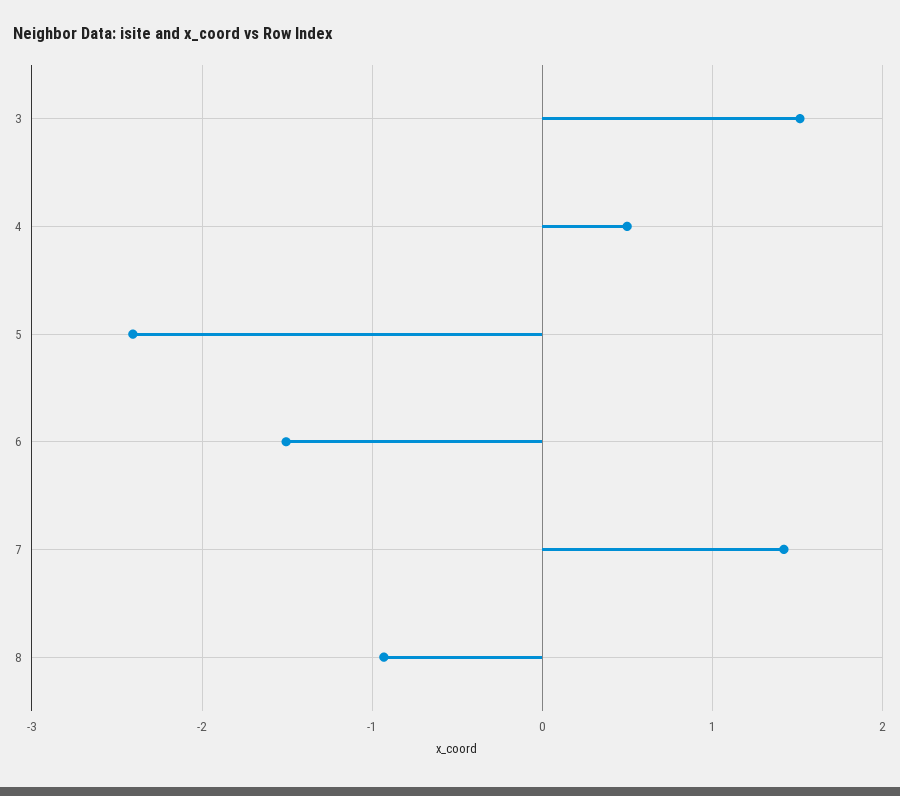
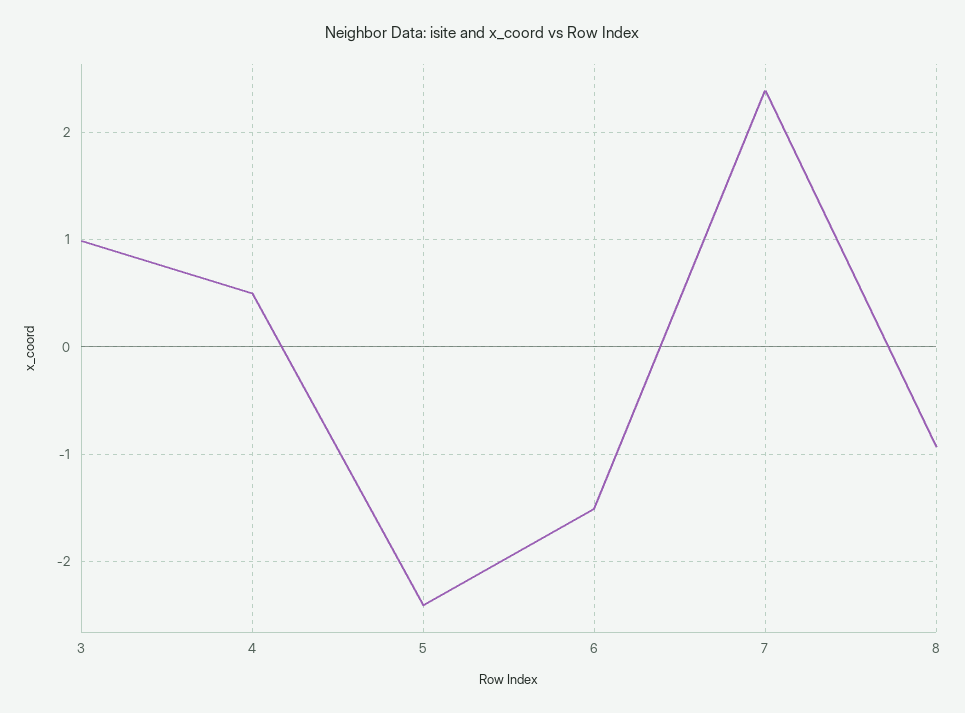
3: 1.5 -> 1
7: 1.4 -> 2.4

